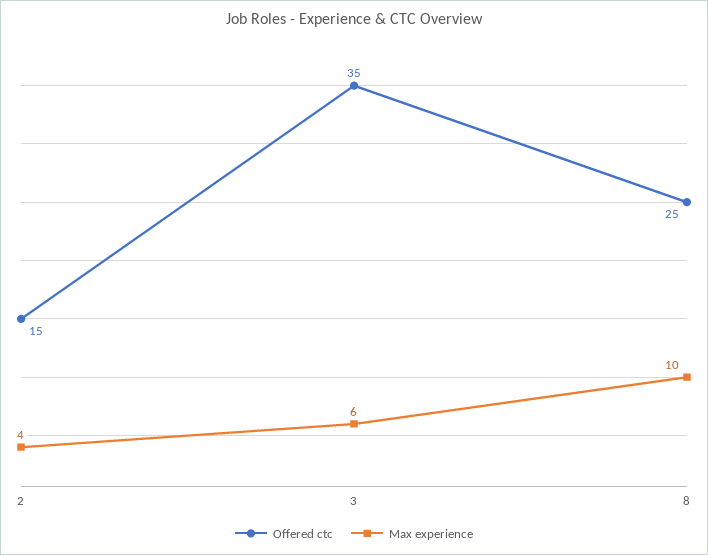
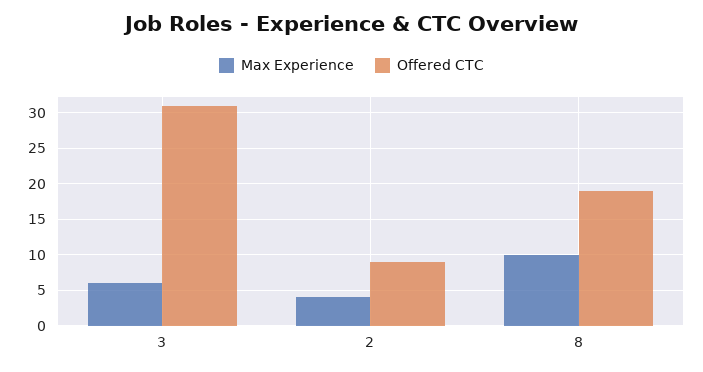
Offered ctc, 2: 15 -> 9
Offered ctc, 3: 35 -> 31
Offered ctc, 8: 25 -> 19

